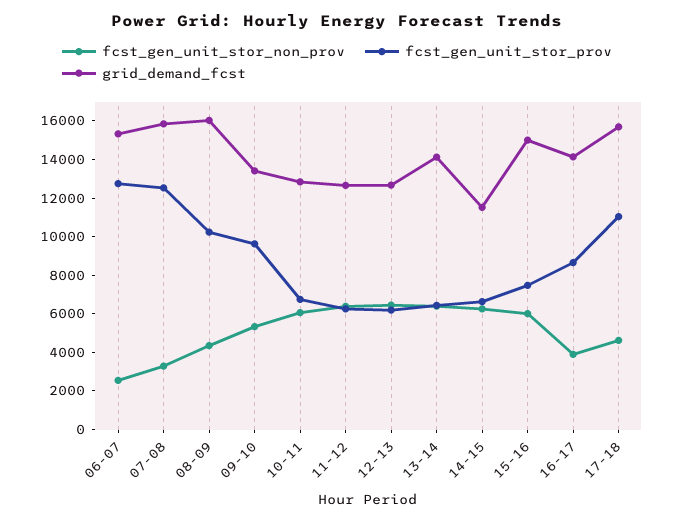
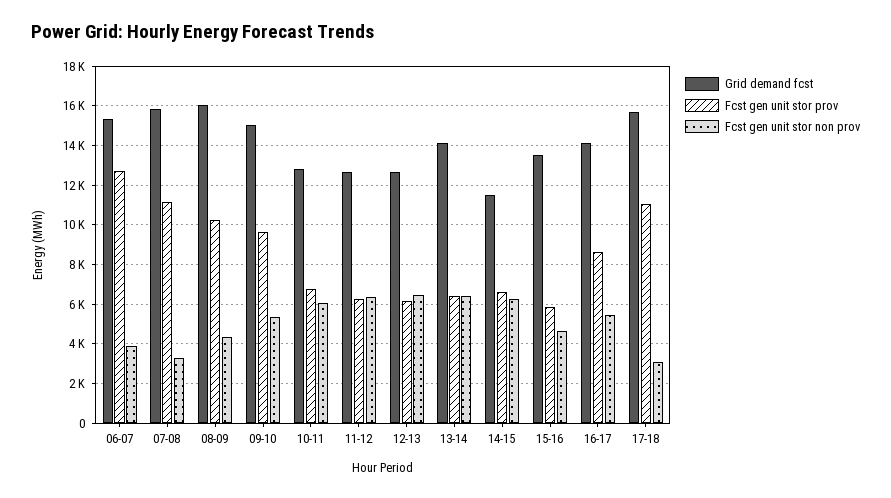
fcst_gen_unit_stor_non_prov, 06-07: 2500 -> 4000
fcst_gen_unit_stor_prov, 07-08: 12500 -> 11000
grid_demand_fcst, 09-10: 13500 -> 15000
fcst_gen_unit_stor_non_prov, 15-16: 6000 -> 4500
fcst_gen_unit_stor_prov, 15-16: 7500 -> 6000
grid_demand_fcst, 15-16: 15000 -> 13500
fcst_gen_unit_stor_non_prov, 16-17: 4000 -> 5500
fcst_gen_unit_stor_non_prov, 17-18: 4500 -> 3000

